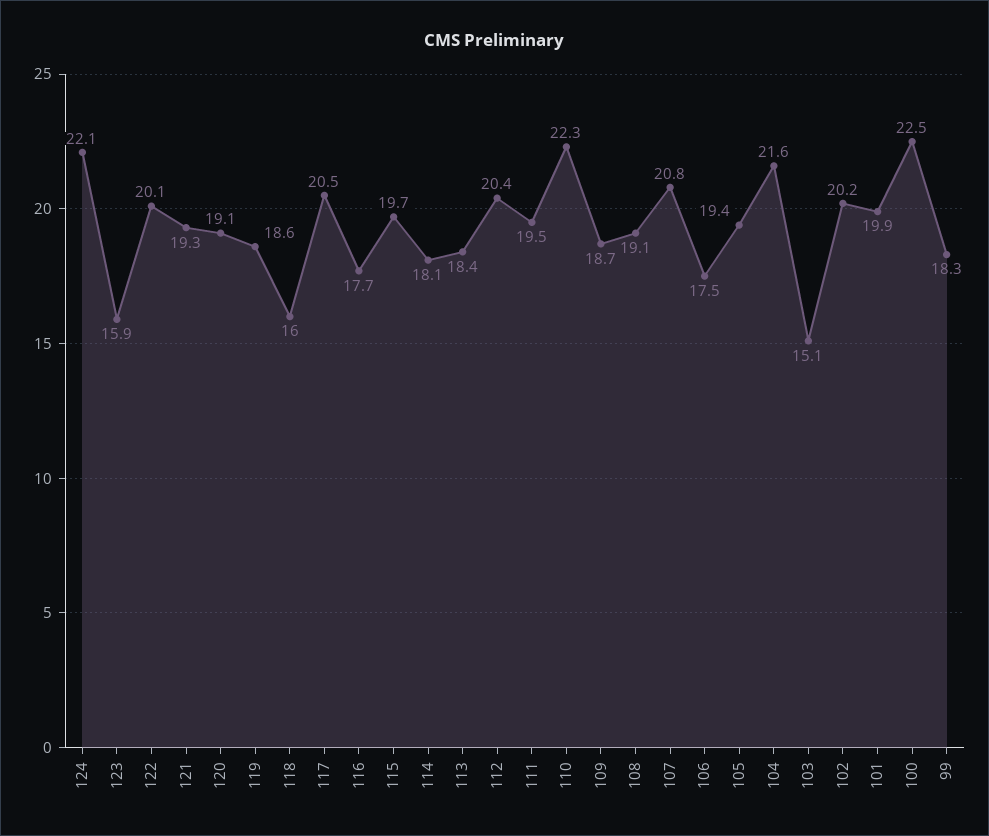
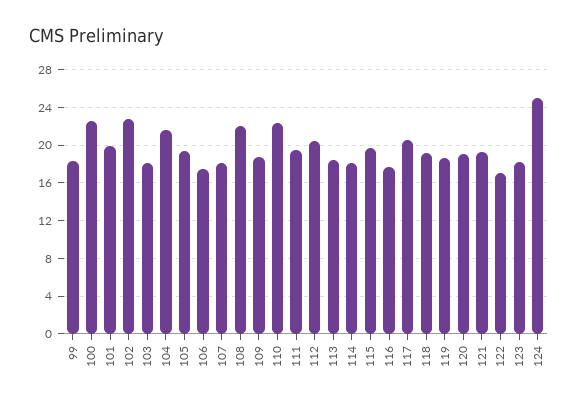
124: 22.1 -> 25
123: 15.9 -> 18
122: 20.1 -> 17
118: 16 -> 19
108: 19.1 -> 22
107: 20.8 -> 18
103: 15.1 -> 18
102: 20.2 -> 23

